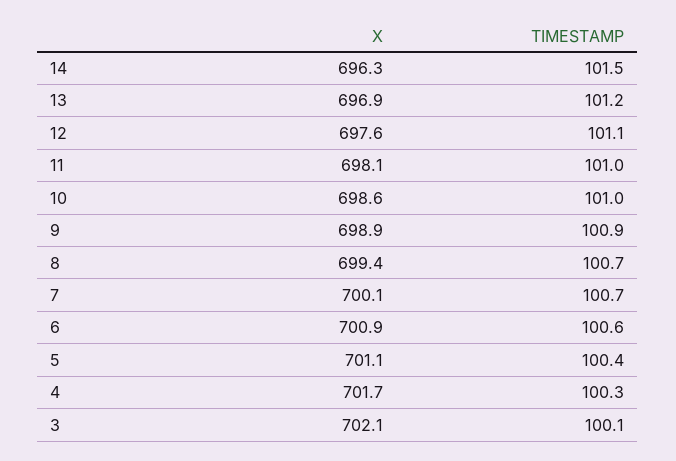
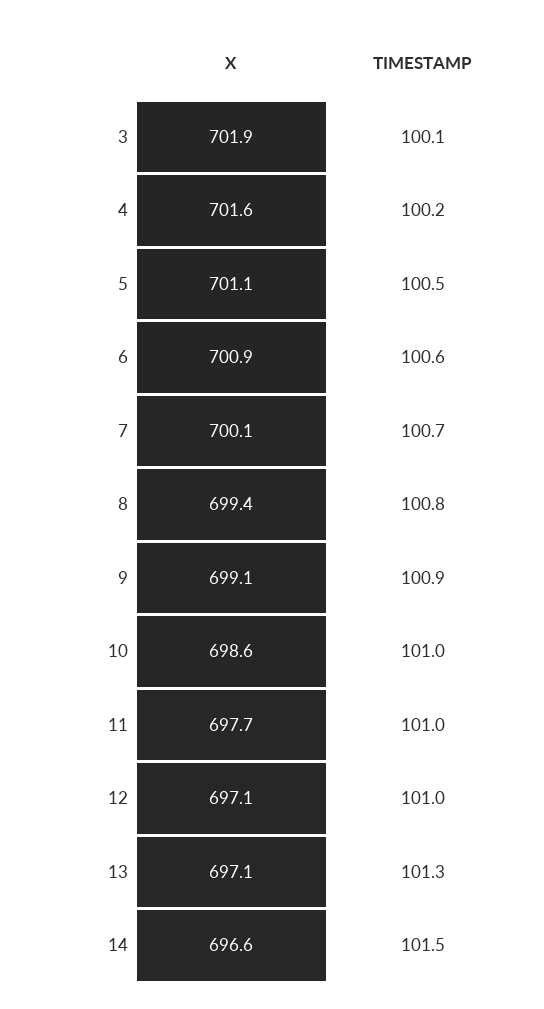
X, 14: 696.3 -> 696.6
X, 13: 696.9 -> 697.1
TIMESTAMP, 13: 101.2 -> 101.3
X, 12: 697.6 -> 697.1
TIMESTAMP, 12: 101.1 -> 101
X, 11: 698.1 -> 697.7
X, 9: 698.9 -> 699.1
TIMESTAMP, 8: 100.7 -> 100.8
TIMESTAMP, 5: 100.4 -> 100.5
X, 4: 701.7 -> 701.6
TIMESTAMP, 4: 100.3 -> 100.2
X, 3: 702.1 -> 701.9

